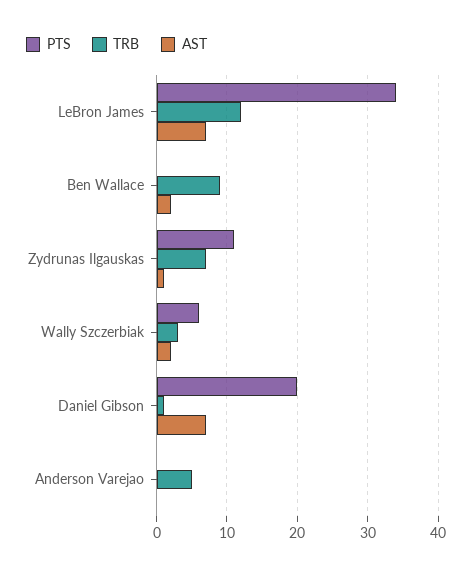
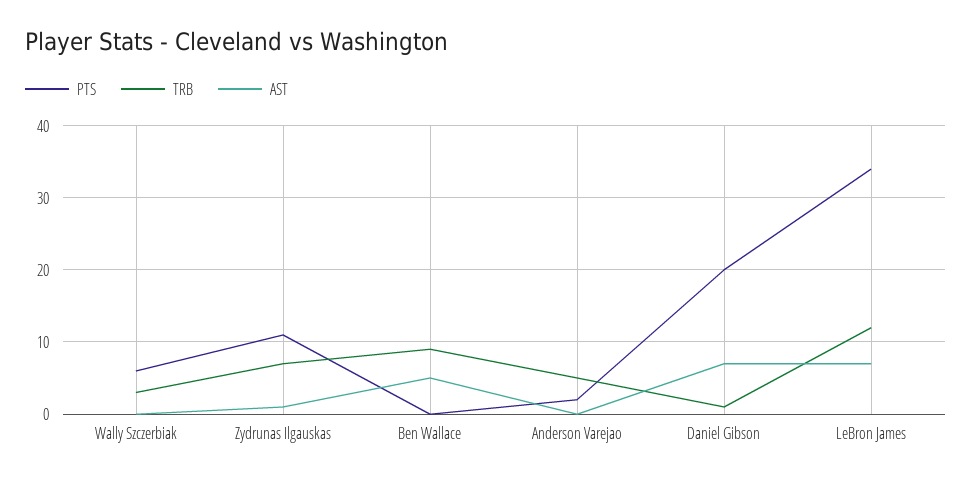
AST, Ben Wallace: 2 -> 5
AST, Wally Szczerbiak: 2 -> 0
PTS, Anderson Varejao: 0 -> 2

